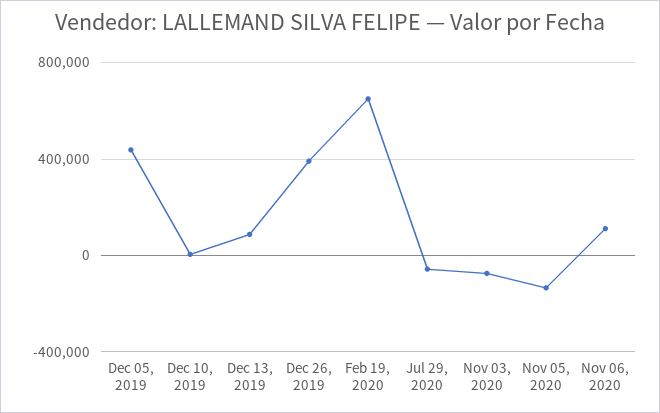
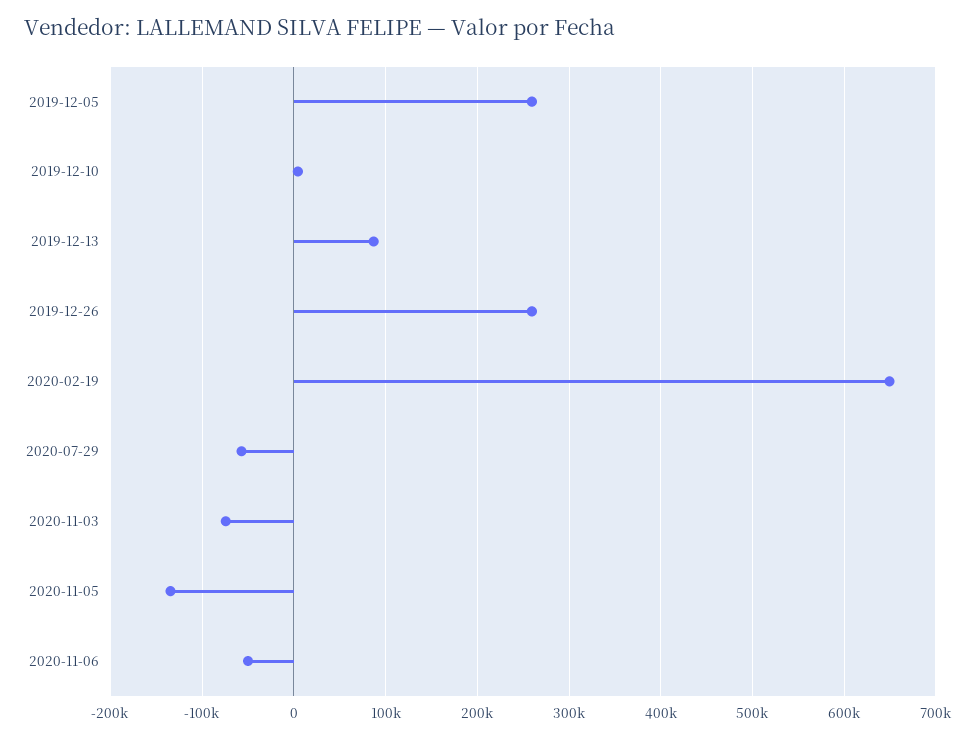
Dec 05, 2019: 450000 -> 260000
Dec 26, 2019: 400000 -> 260000
Nov 06, 2020: 100000 -> -50000

